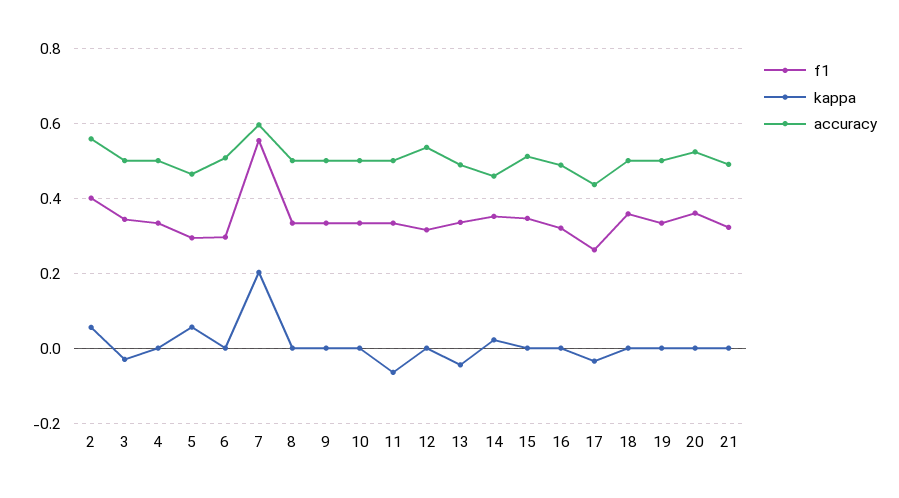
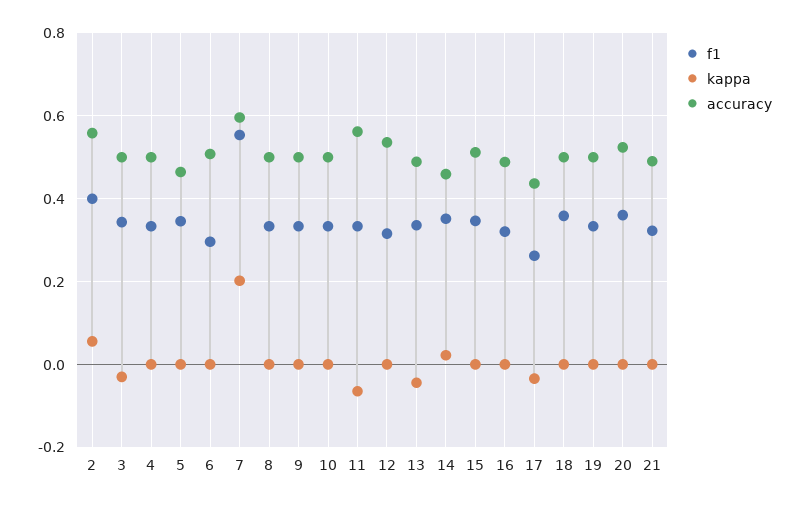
f1, 5: 0.3 -> 0.34
kappa, 5: 0.06 -> 0
accuracy, 11: 0.5 -> 0.56

